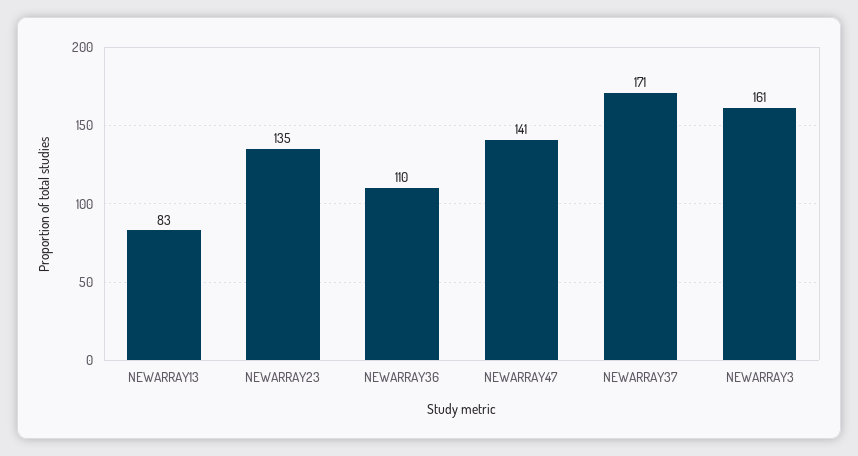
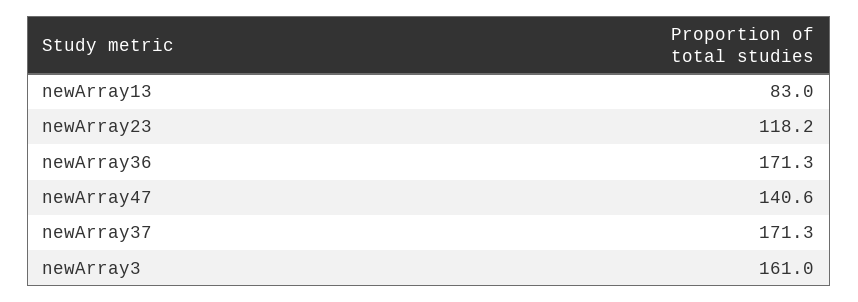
NEWARRAY23: 135 -> 118.2
NEWARRAY36: 110 -> 171.3

